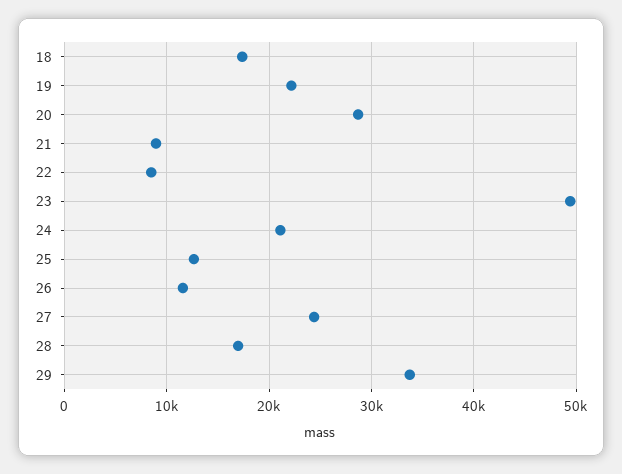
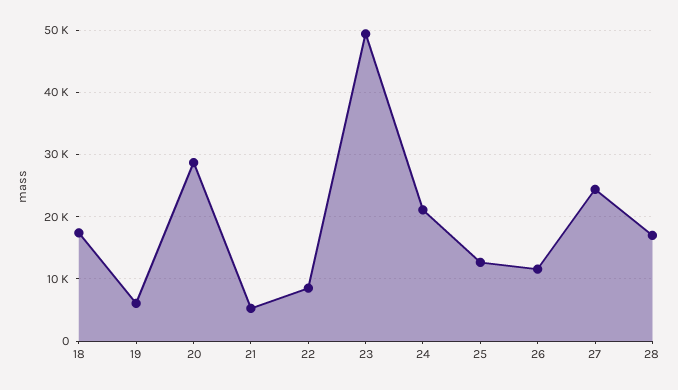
19: 22000 -> 6000
21: 9000 -> 5000
29: 34000 -> none

